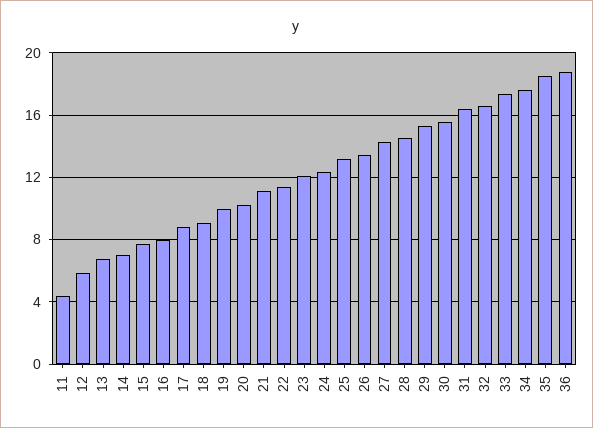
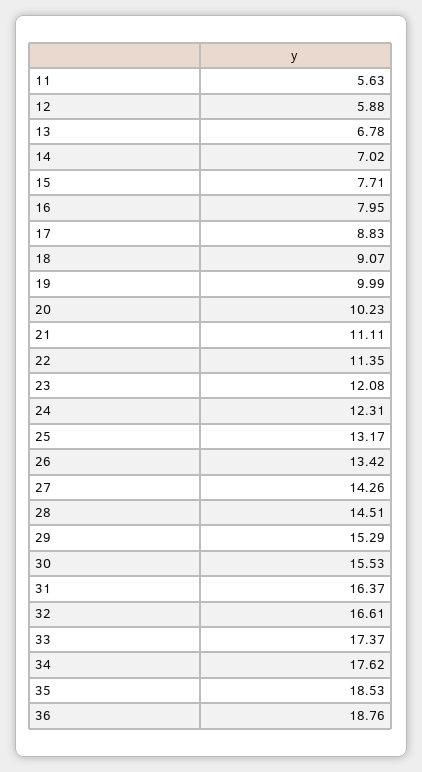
11: 4.5 -> 5.63

